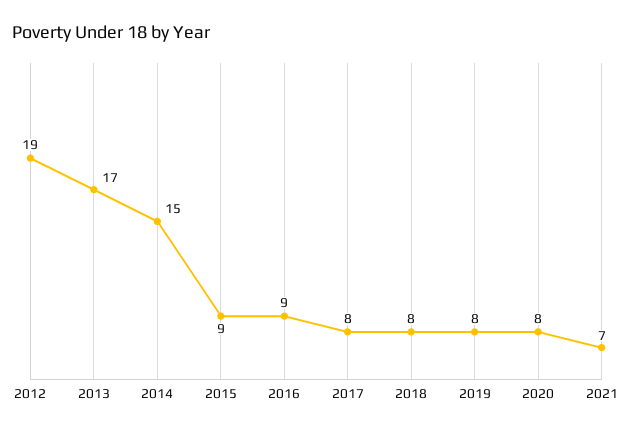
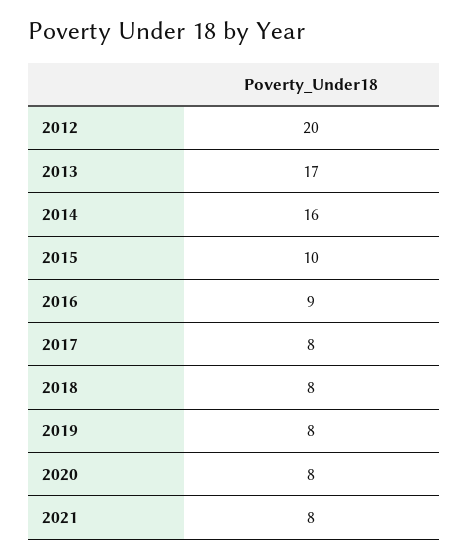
2012: 19 -> 20
2014: 15 -> 16
2015: 9 -> 10
2021: 7 -> 8

